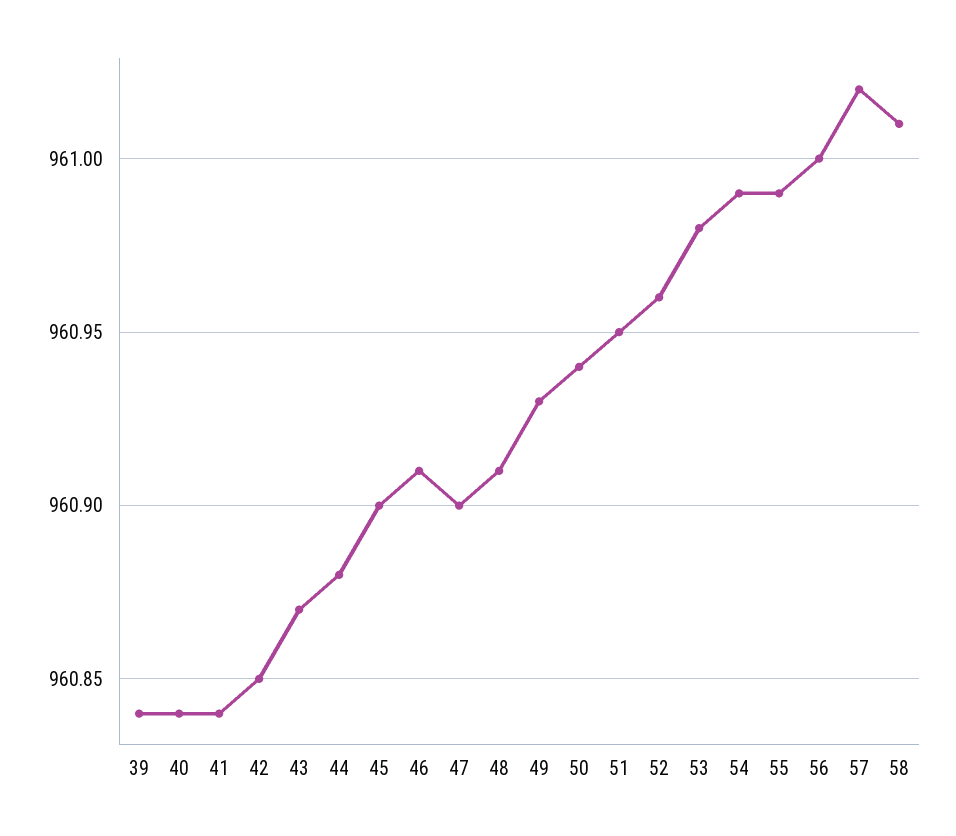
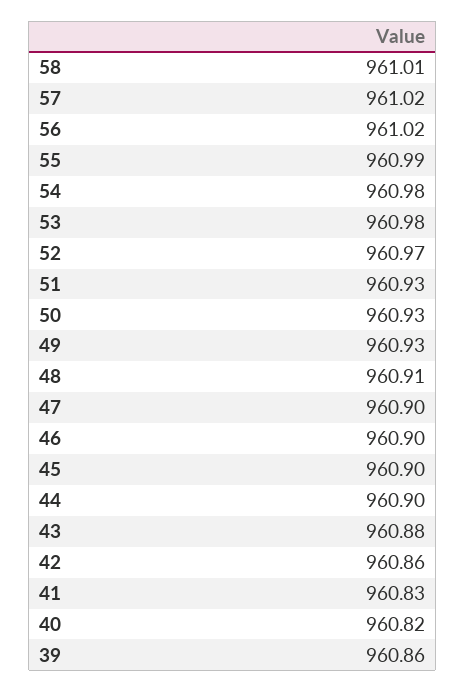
39: 960.84 -> 960.86
40: 960.84 -> 960.82
41: 960.84 -> 960.83
42: 960.85 -> 960.86
43: 960.87 -> 960.88
44: 960.88 -> 960.9
46: 960.91 -> 960.9
50: 960.94 -> 960.93
51: 960.95 -> 960.93
52: 960.96 -> 960.97
54: 960.99 -> 960.98
56: 961 -> 961.02

